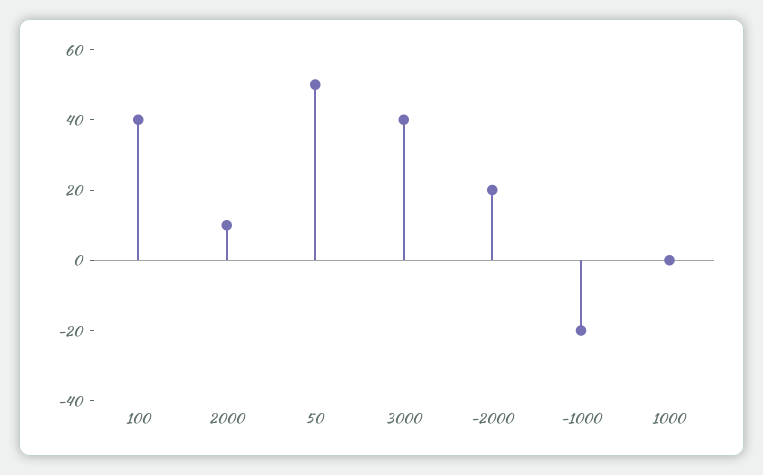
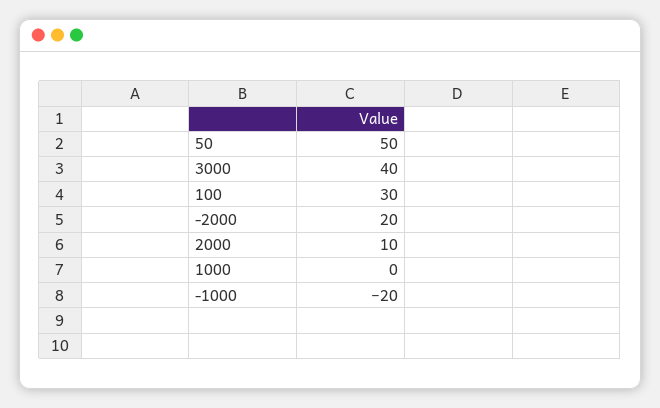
100: 40 -> 30

